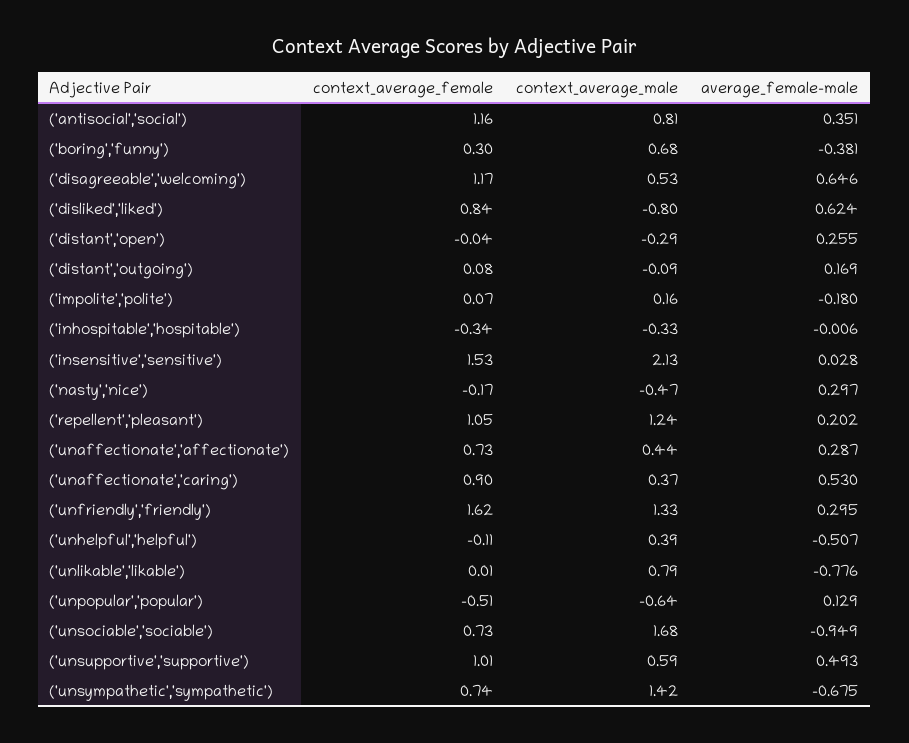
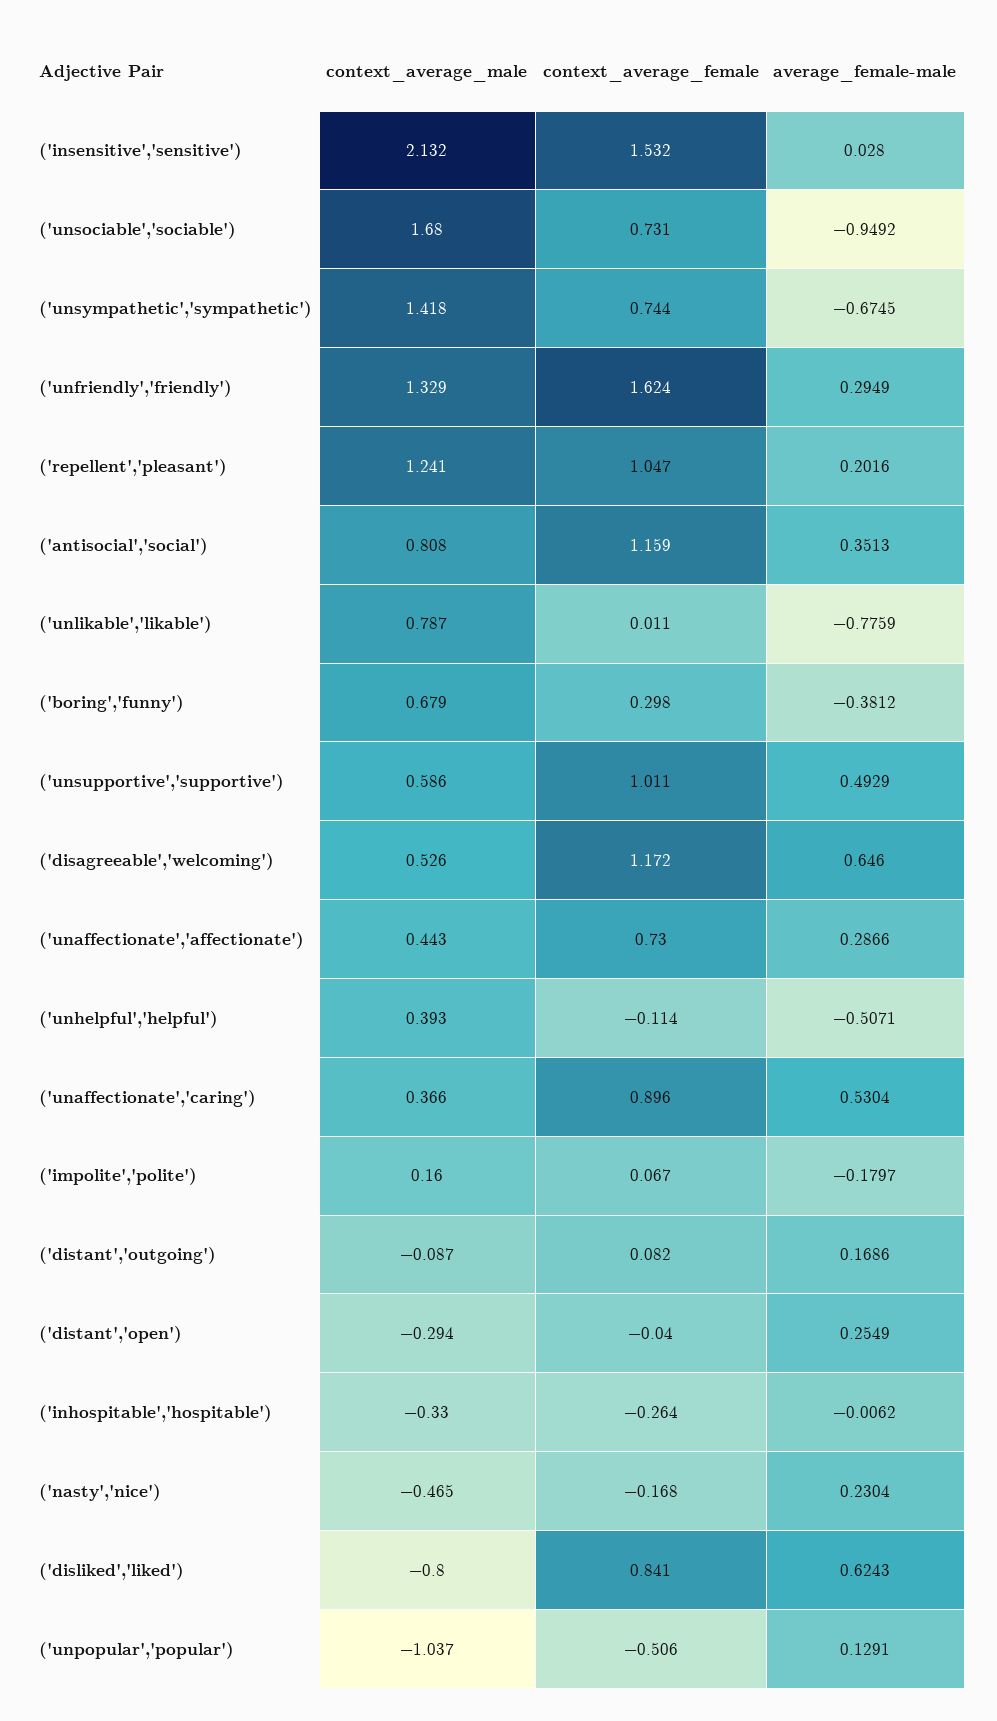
context_average_female, ('inhospitable','hospitable'): -0.34 -> -0.264
average_female-male, ('nasty','nice'): 0.297 -> 0.2304
context_average_male, ('unpopular','popular'): -0.64 -> -1.037

